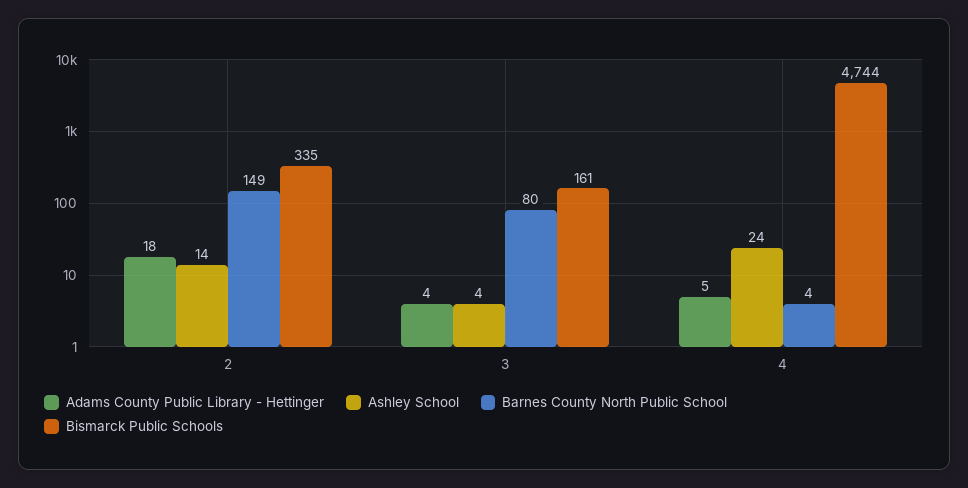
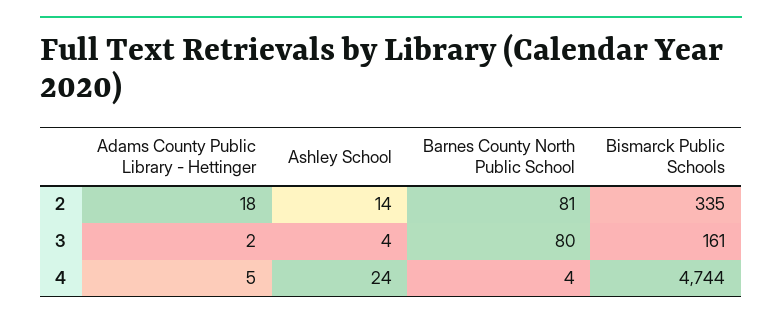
Barnes County North Public School, 2: 149 -> 81
Adams County Public Library - Hettinger, 3: 4 -> 2

